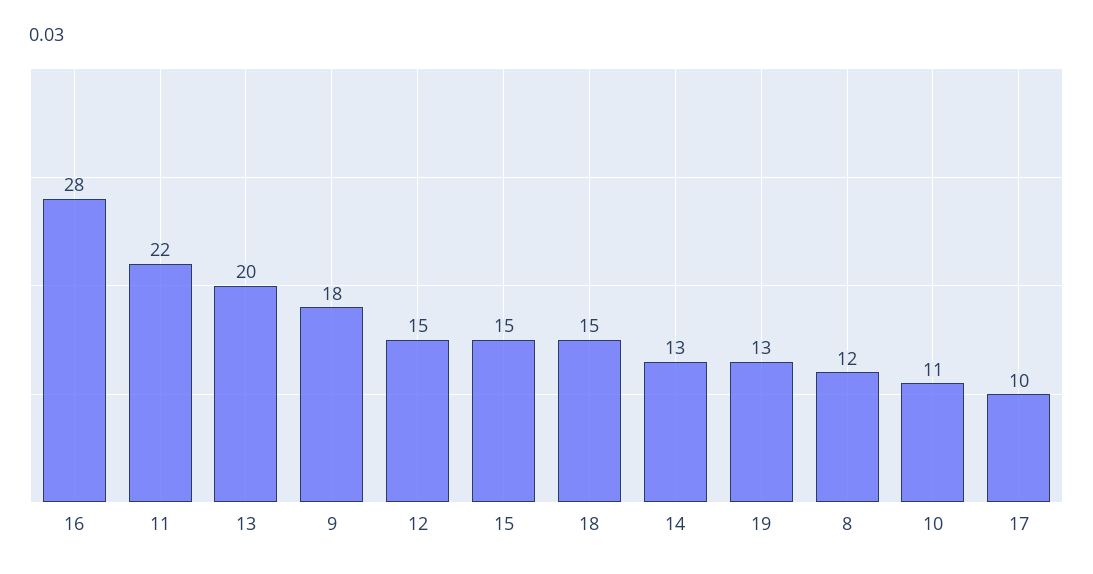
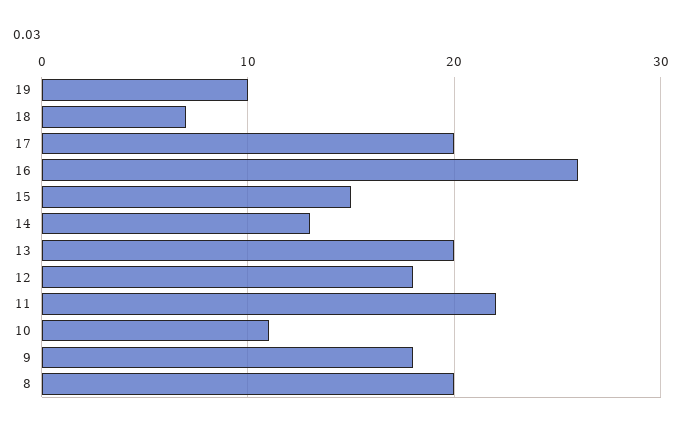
16: 28 -> 26
12: 15 -> 18
18: 15 -> 7
19: 13 -> 10
8: 12 -> 20
17: 10 -> 20

